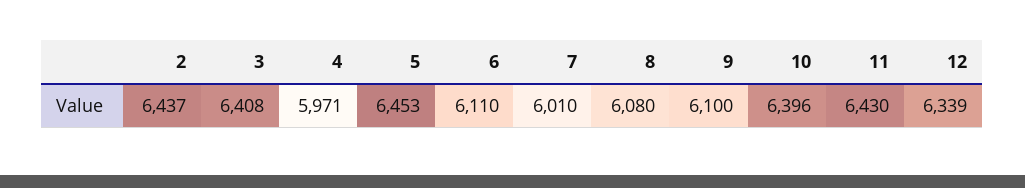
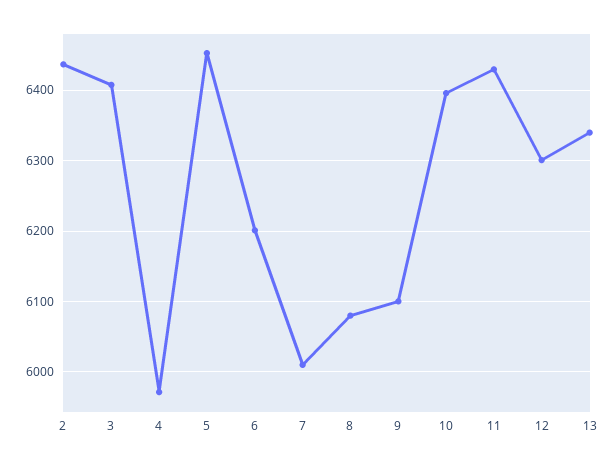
6: 6110 -> 6200
12: 6339 -> 6300
13: none -> 6340

